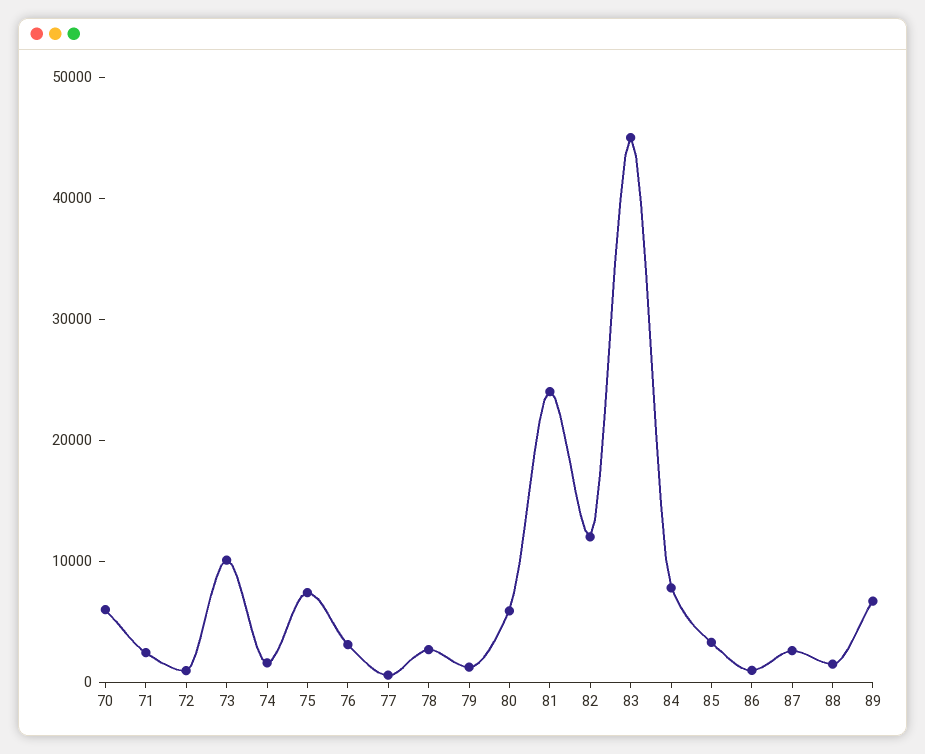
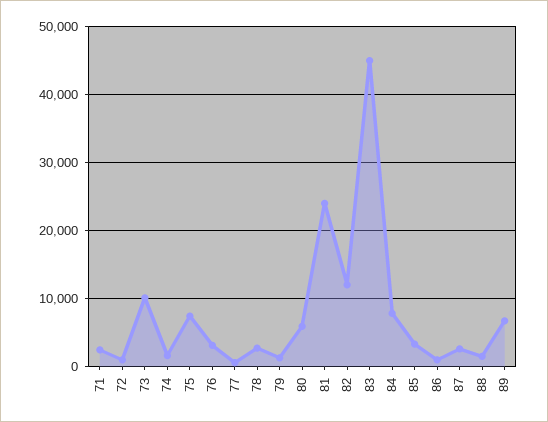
70: 6000 -> none

